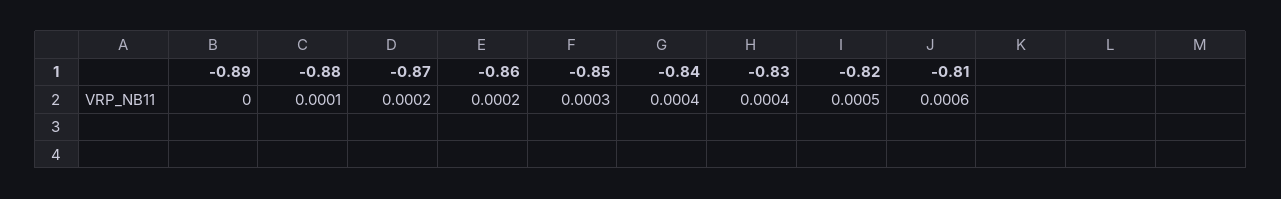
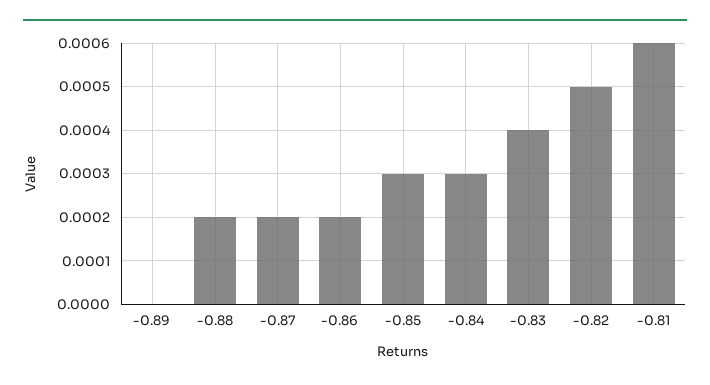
-0.88: 0.0001 -> 0.0002
-0.84: 0.0004 -> 0.0003

